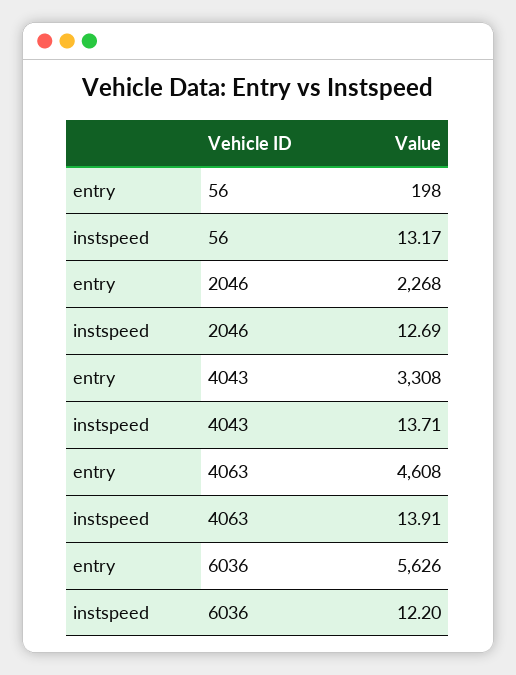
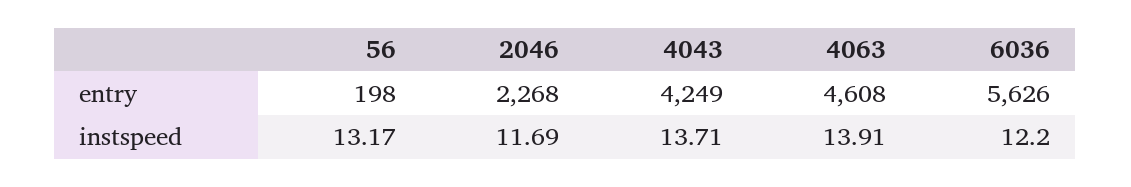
instspeed, 2046: 12.69 -> 11.69
entry, 4043: 3308 -> 4249

